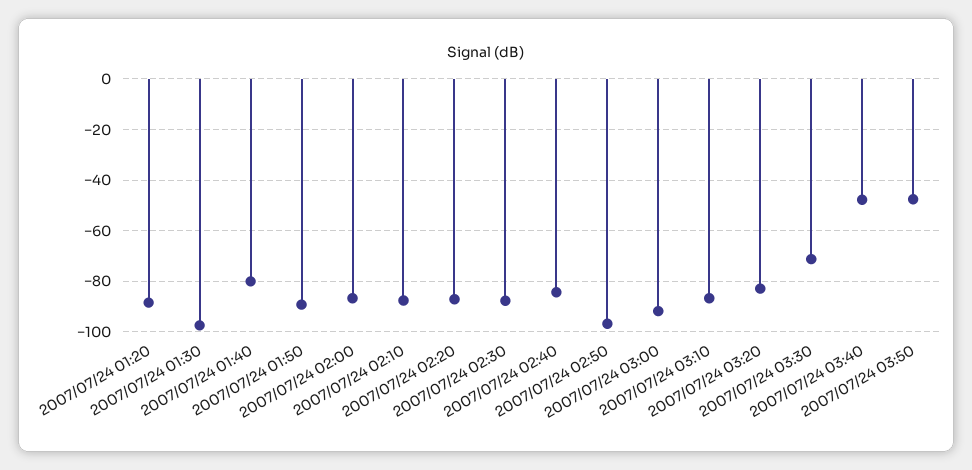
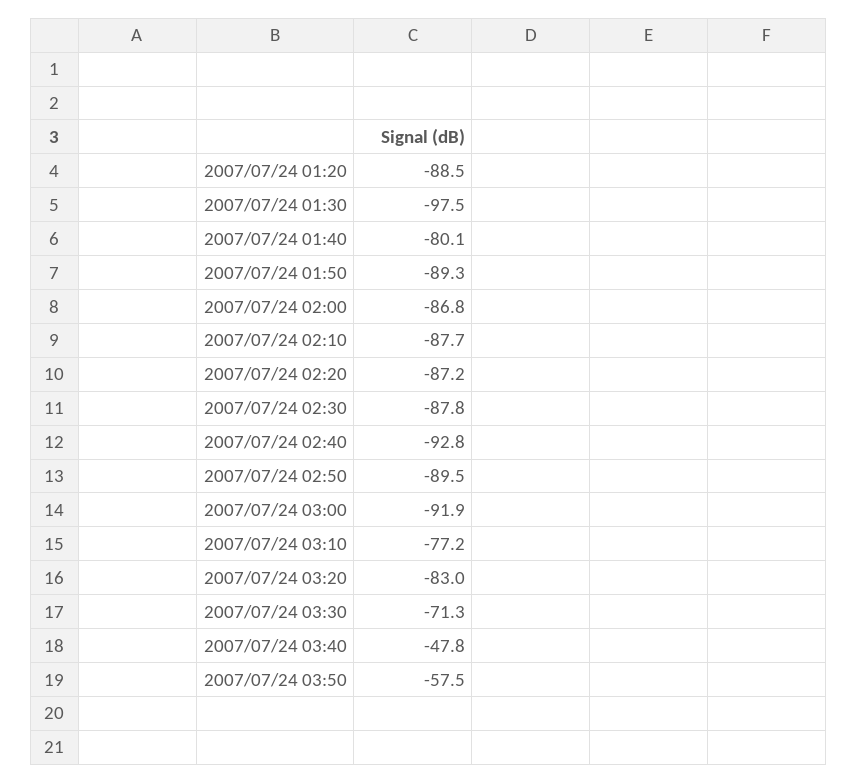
2007/07/24 02:40: -85 -> -92.8
2007/07/24 02:50: -97.5 -> -89.5
2007/07/24 03:10: -87.5 -> -77.2
2007/07/24 03:50: -47.5 -> -57.5

